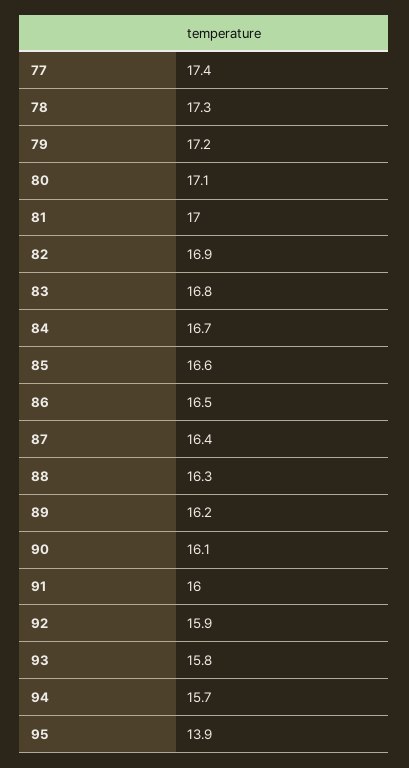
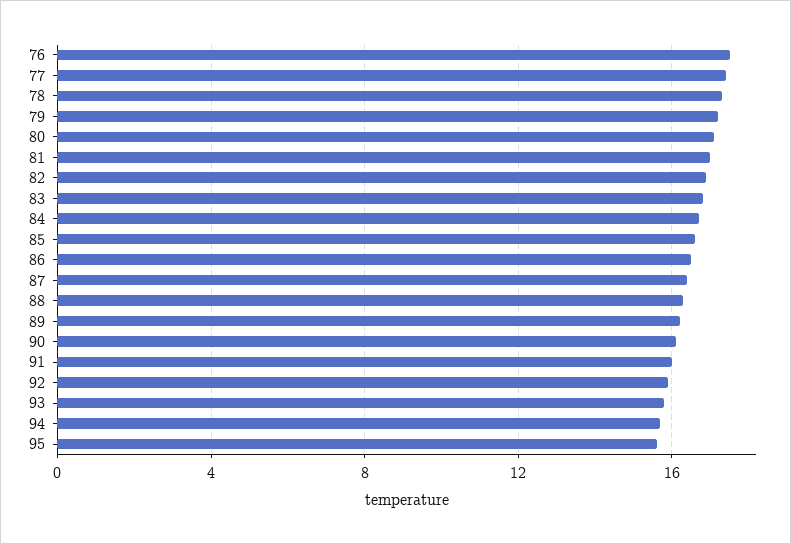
95: 13.9 -> 15.5
76: none -> 17.5

